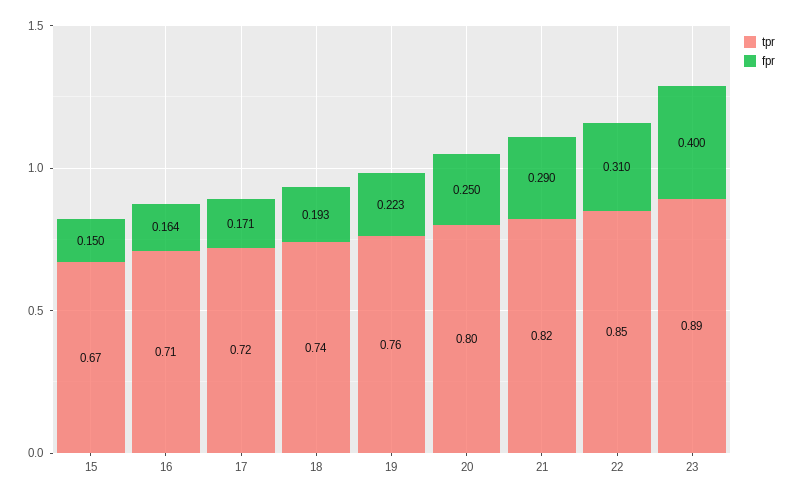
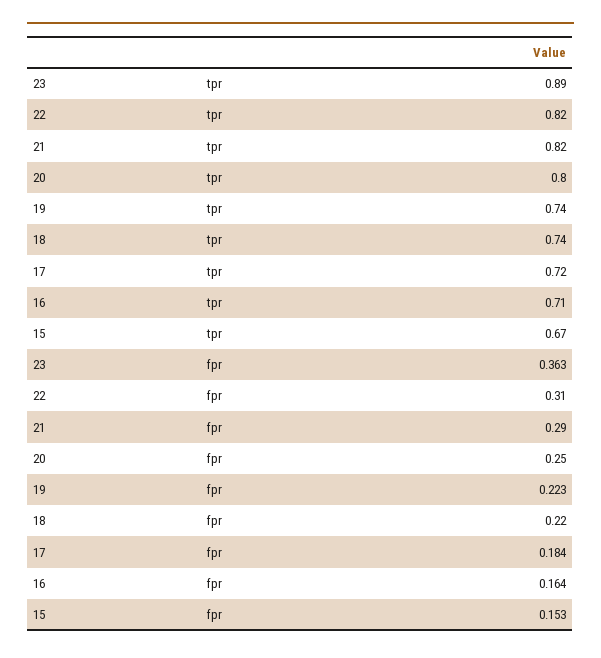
fpr, 15: 0.15 -> 0.153
fpr, 17: 0.171 -> 0.184
fpr, 18: 0.193 -> 0.22
tpr, 19: 0.76 -> 0.74
tpr, 22: 0.85 -> 0.82
fpr, 23: 0.4 -> 0.363

